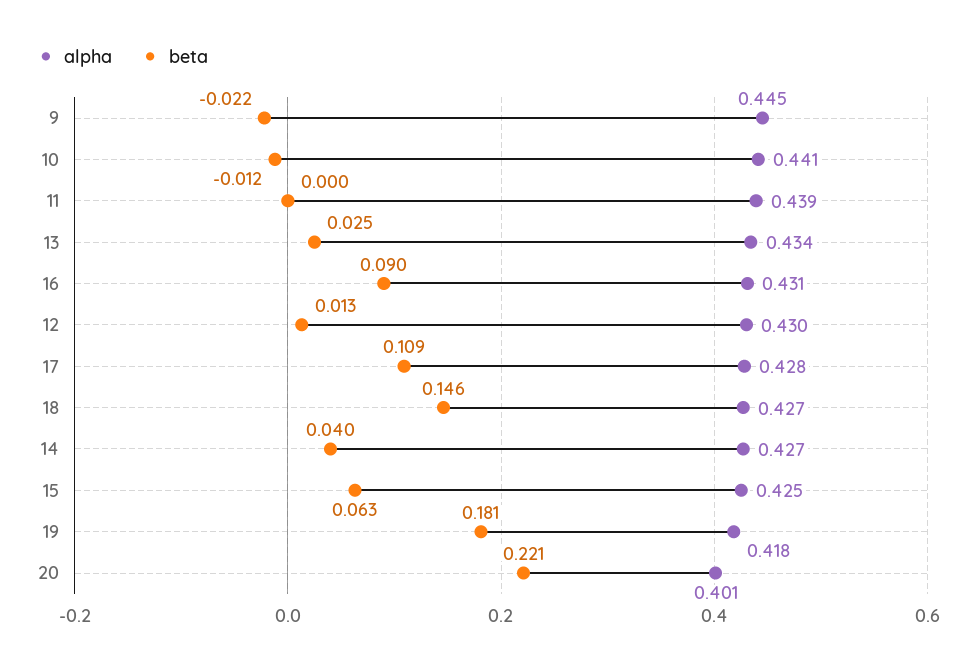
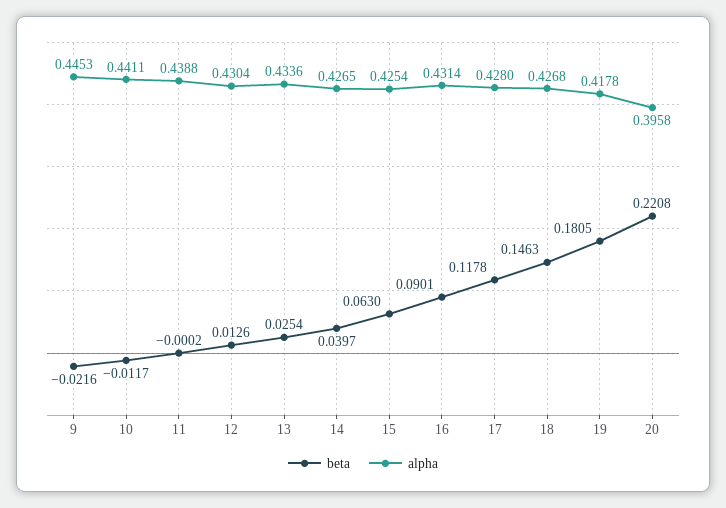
beta, 17: 0.109 -> 0.1178
alpha, 20: 0.401 -> 0.3958

